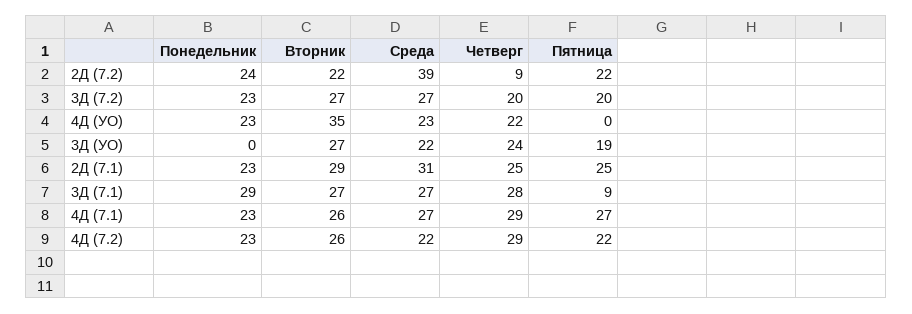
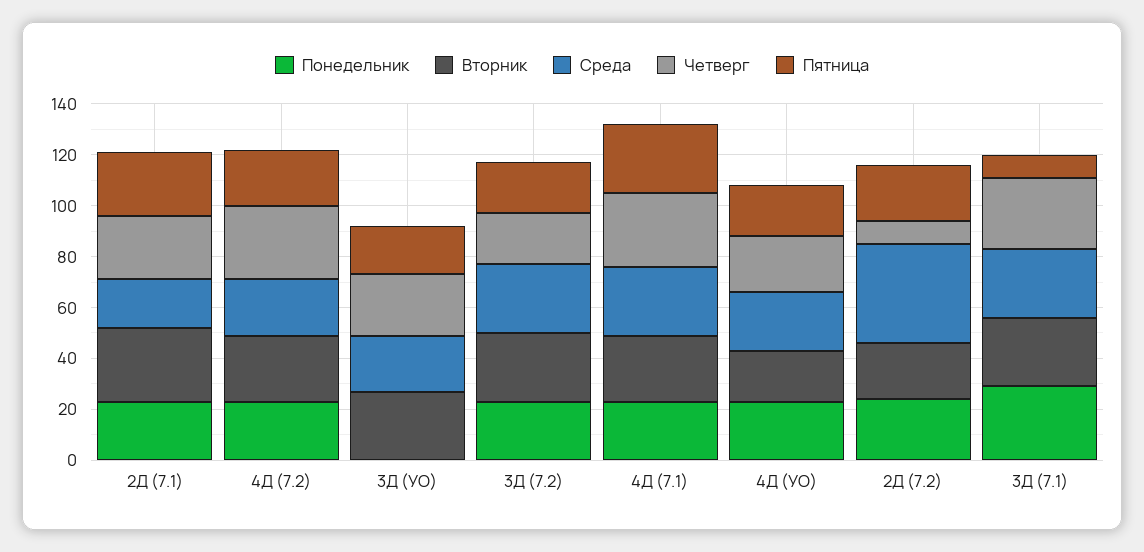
Вторник, 4Д (УО): 35 -> 20
Пятница, 4Д (УО): 0 -> 20
Среда, 2Д (7.1): 31 -> 20

